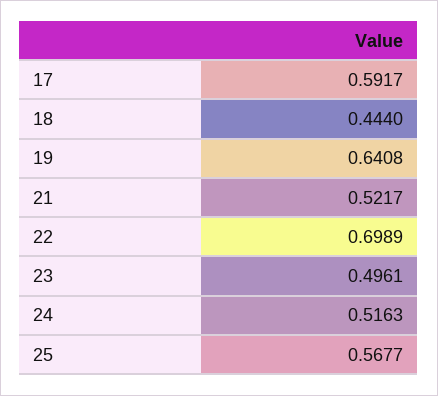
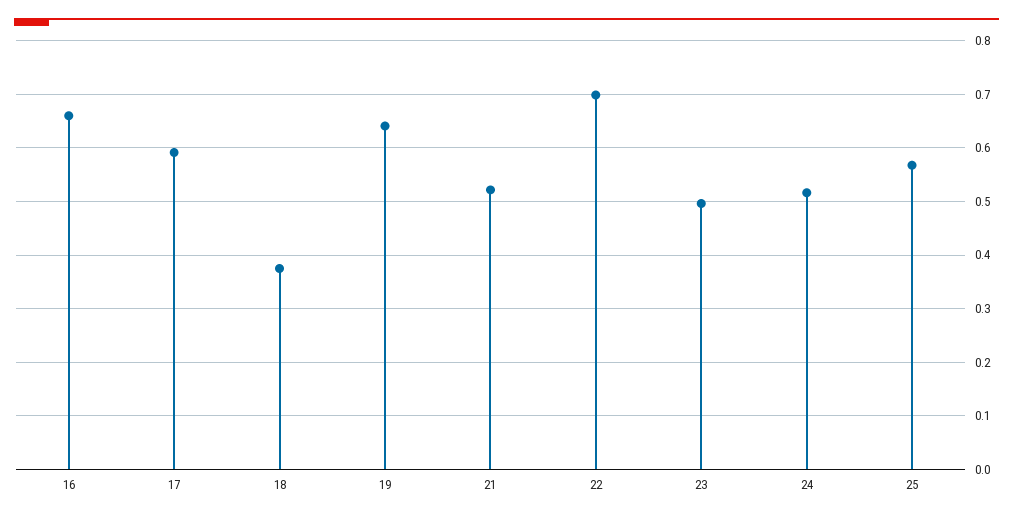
18: 0.444 -> 0.38
16: none -> 0.66

